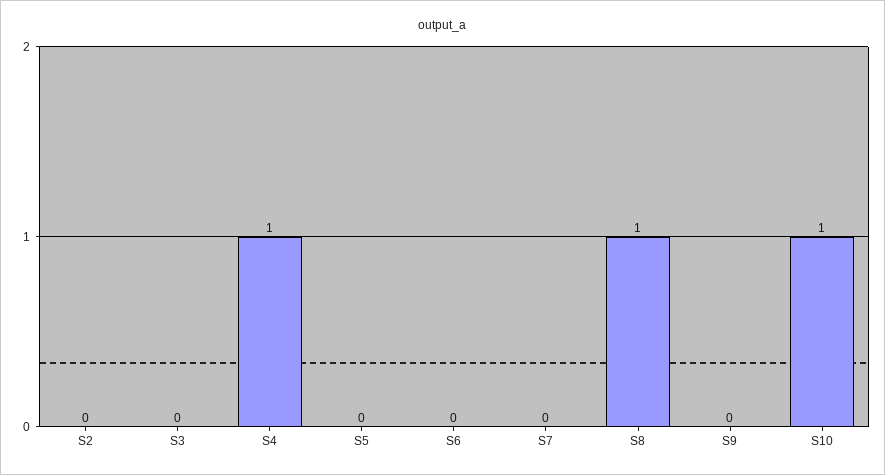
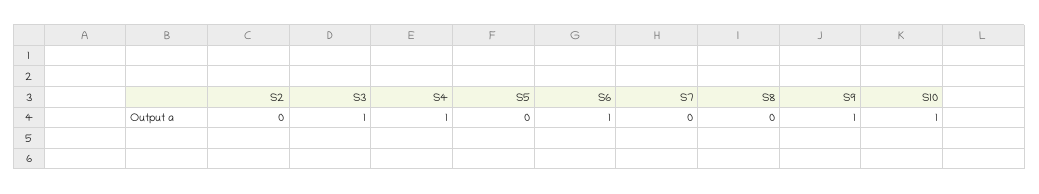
S3: 0 -> 1
S6: 0 -> 1
S8: 1 -> 0
S9: 0 -> 1

